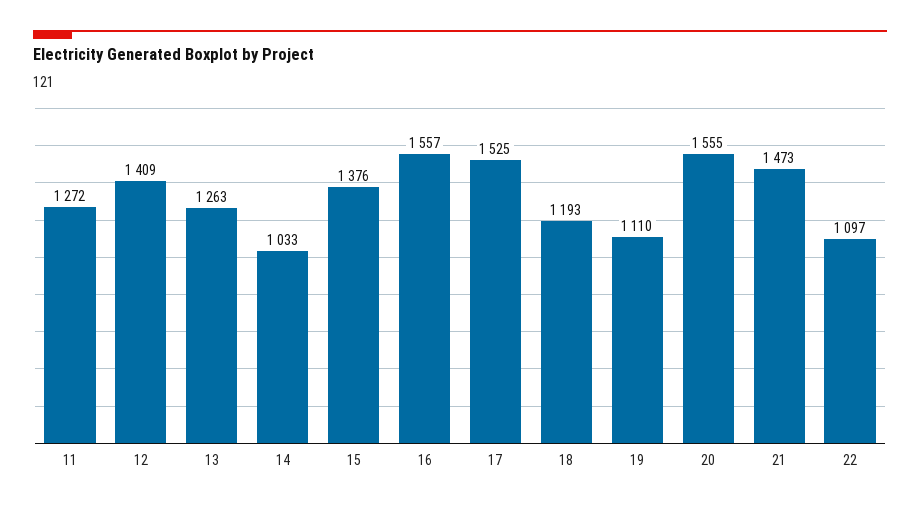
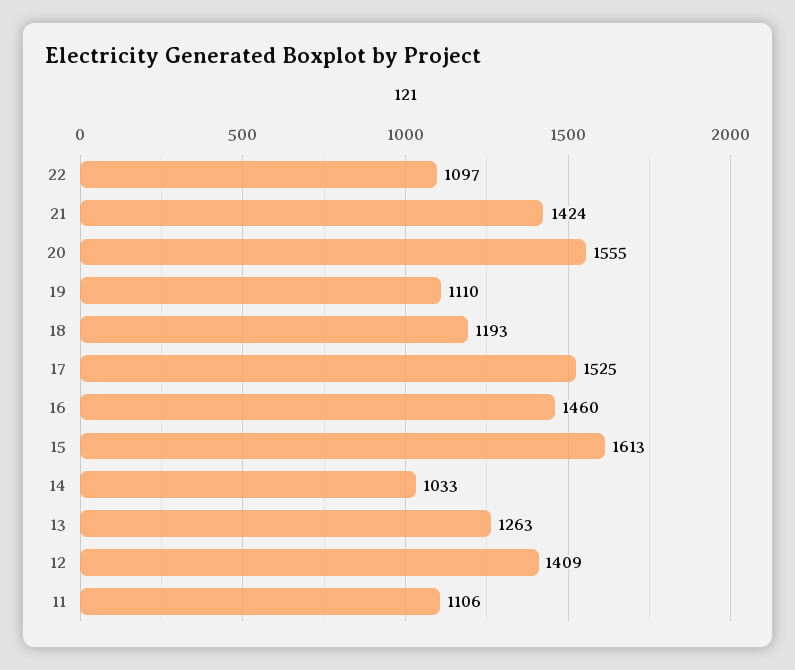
11: 1272 -> 1106
15: 1376 -> 1613
16: 1557 -> 1460
21: 1473 -> 1424

